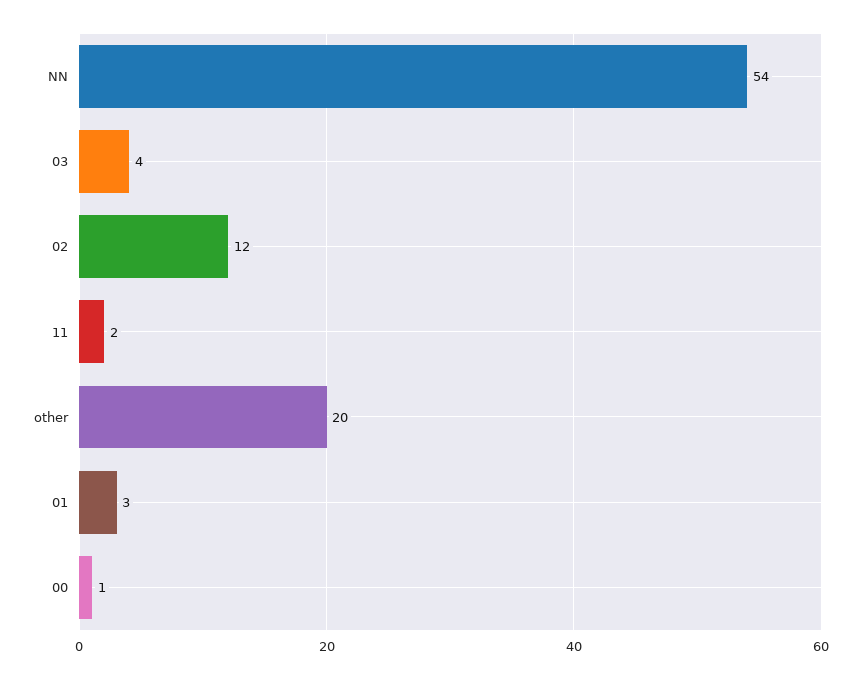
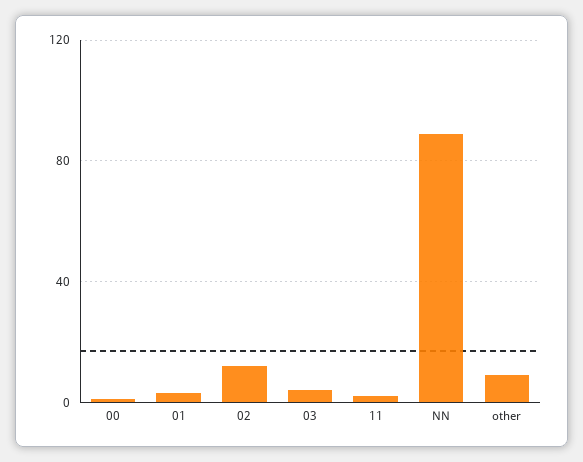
NN: 54 -> 90
other: 20 -> 10

